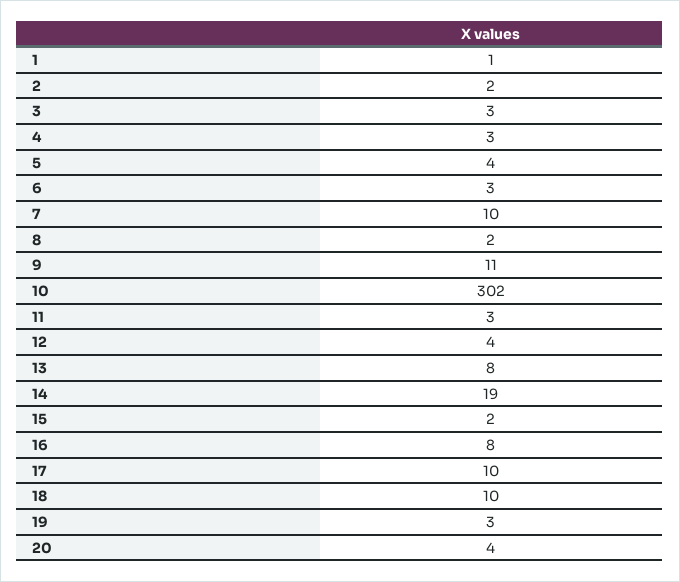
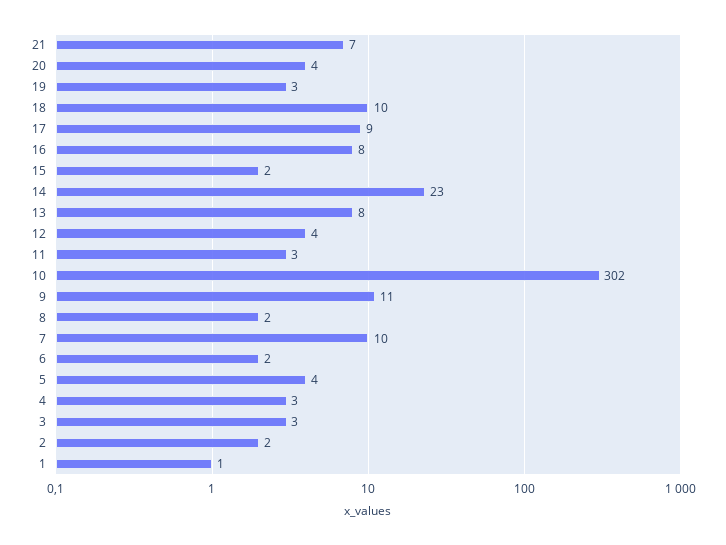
6: 3 -> 2
14: 19 -> 23
17: 10 -> 9
21: none -> 7

